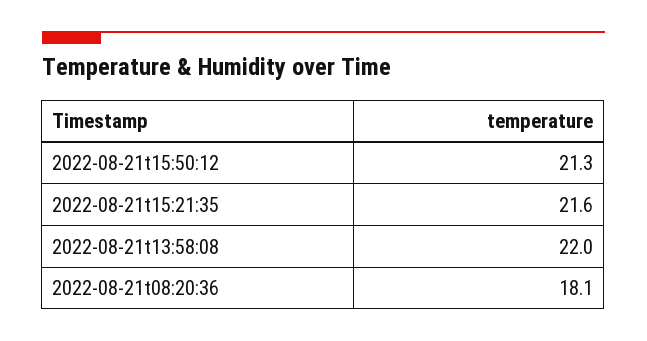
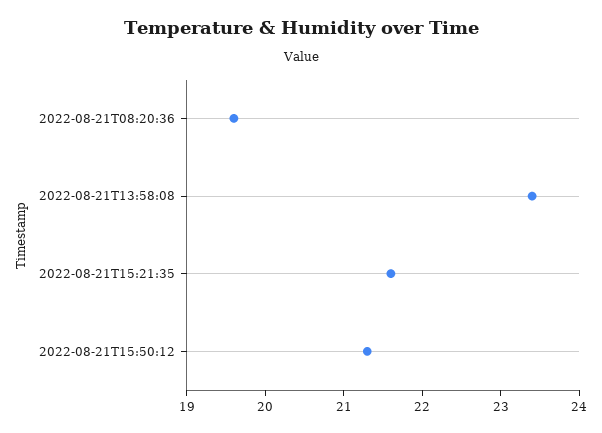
2022-08-21t13:58:08: 22 -> 23.5
2022-08-21t08:20:36: 18.1 -> 19.5

